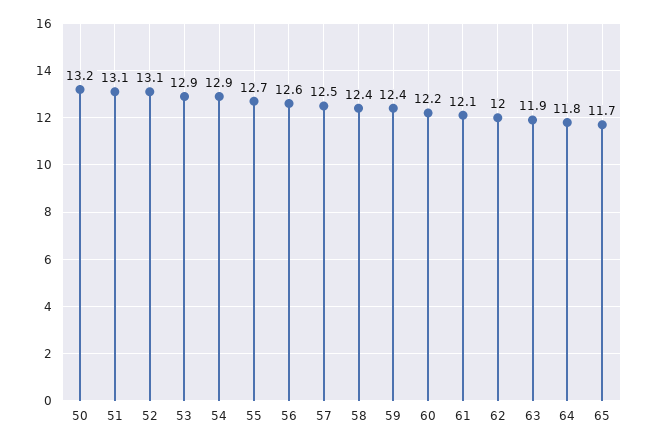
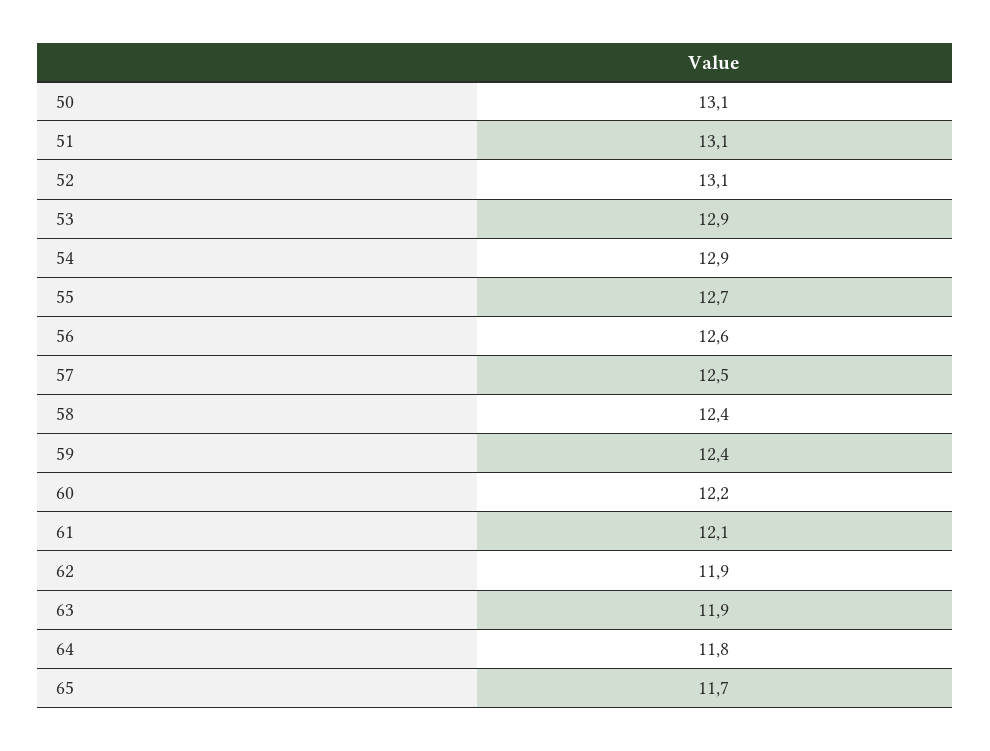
50: 13.2 -> 13.1
62: 12 -> 11.9

